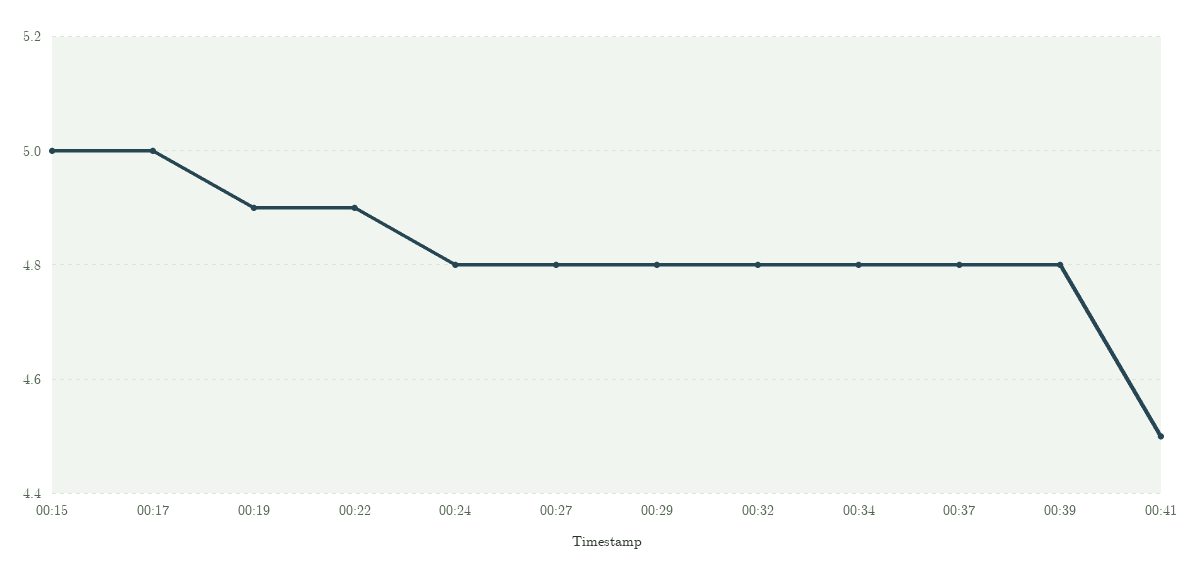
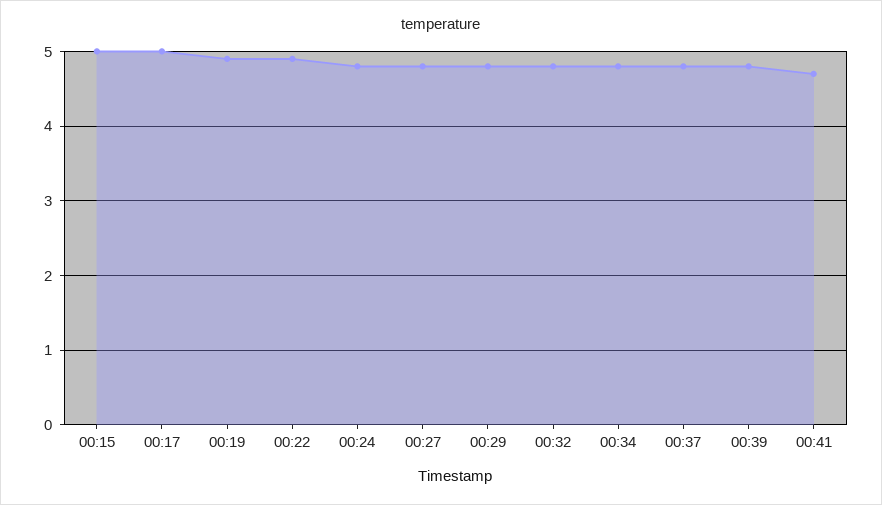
00:41: 4.5 -> 4.7

